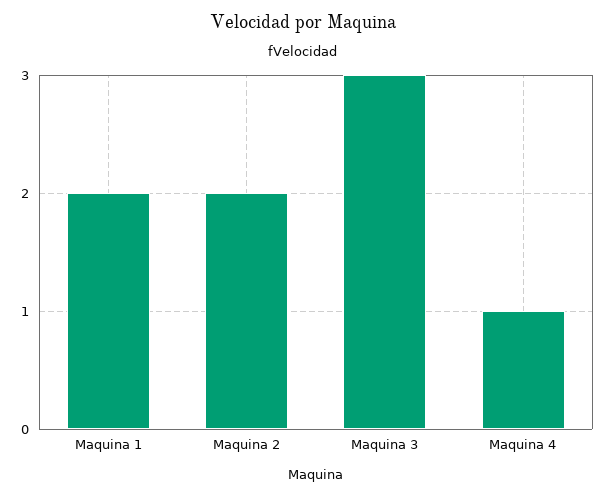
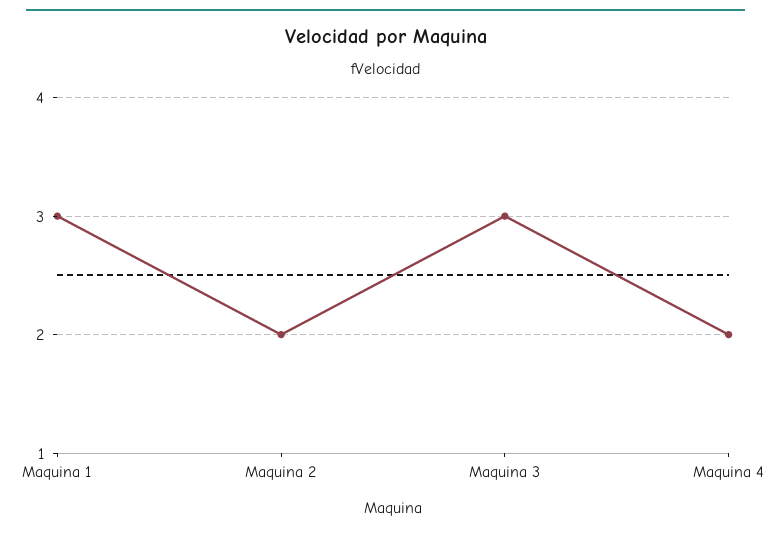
Maquina 1: 2 -> 3
Maquina 4: 1 -> 2

